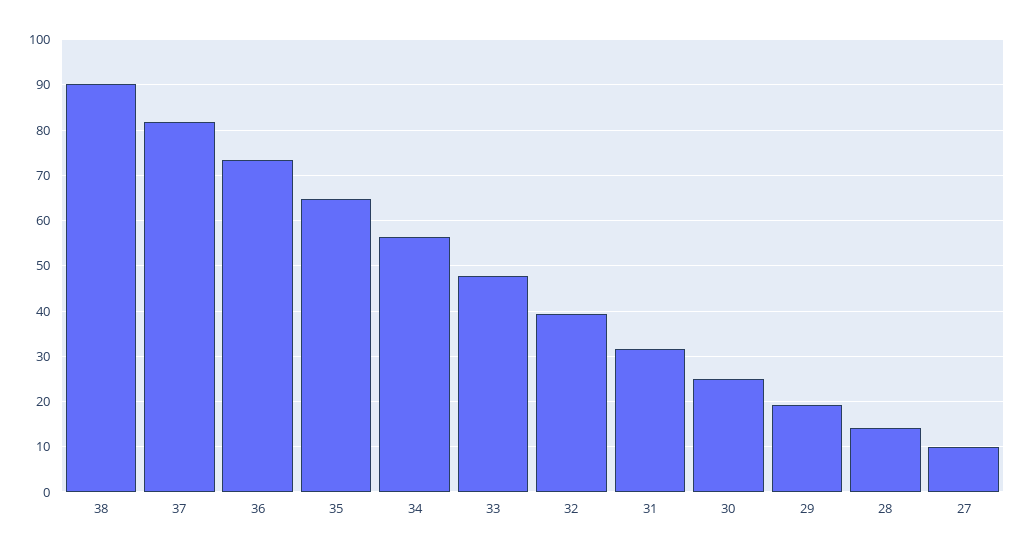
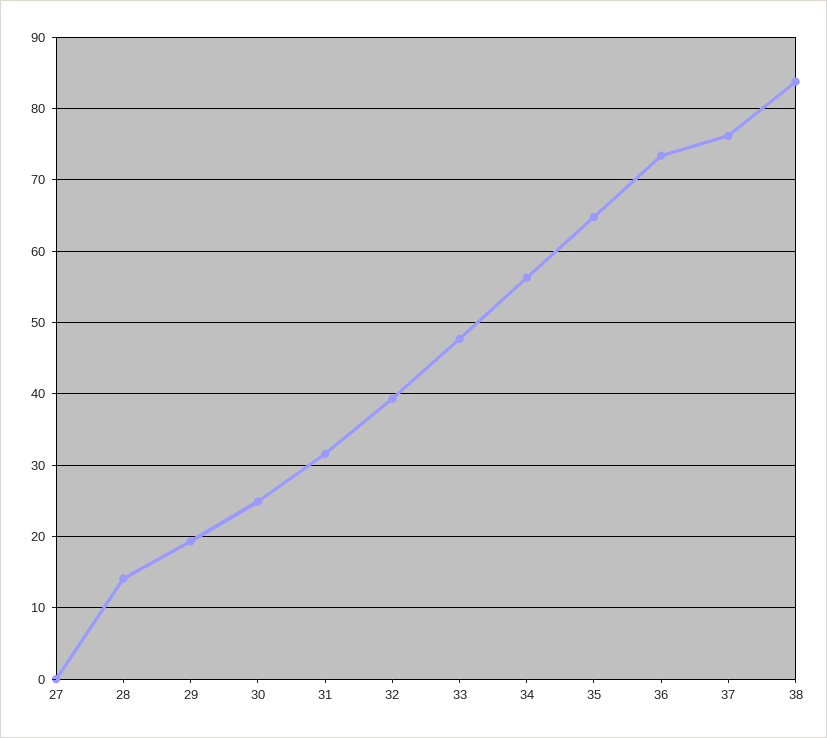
38: 90 -> 84
37: 82 -> 76
27: 10 -> 0

